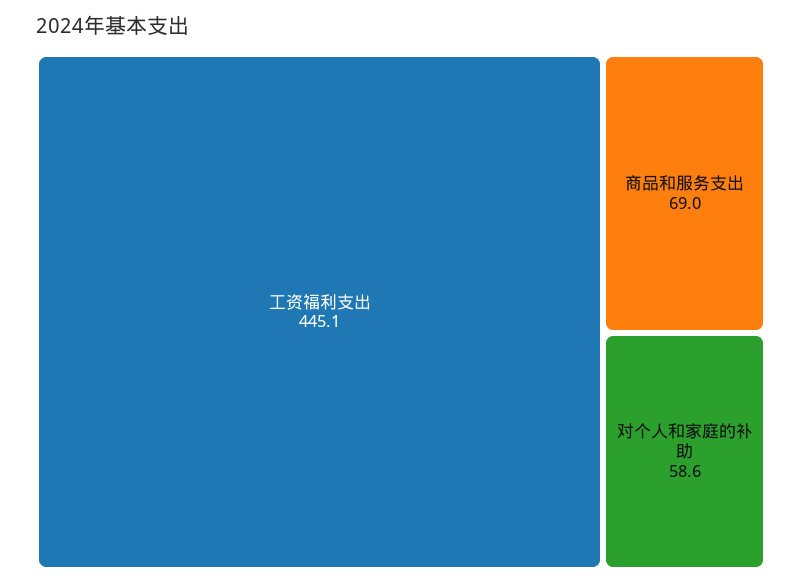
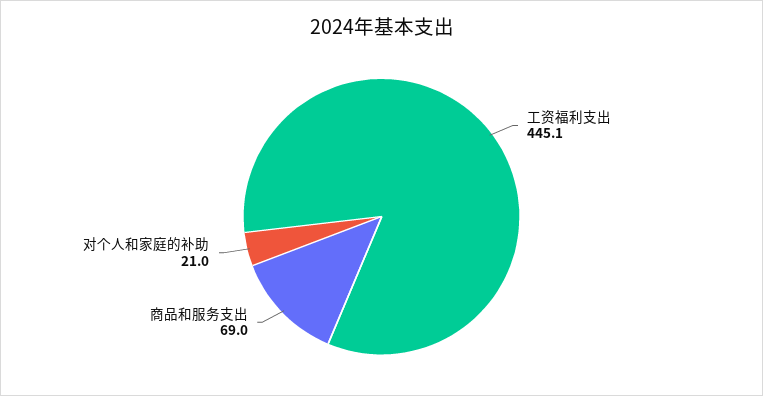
对个人和家庭的补助: 58.6 -> 21

